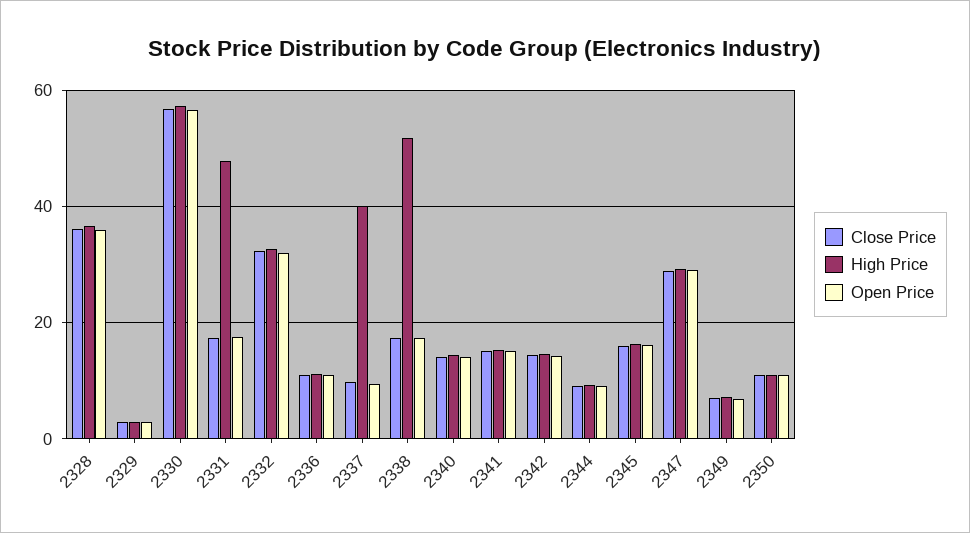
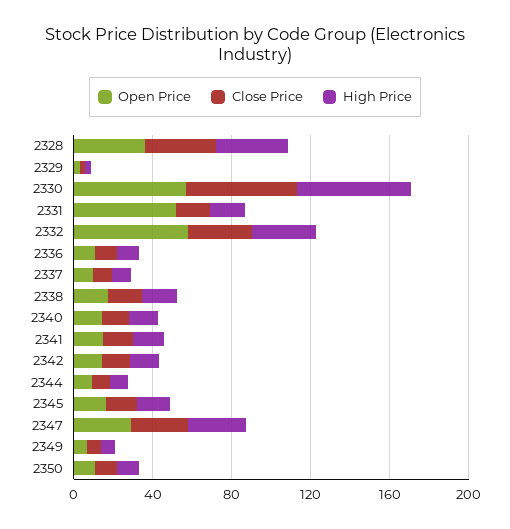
High Price, 2331: 48 -> 20
Open Price, 2331: 18 -> 50
Open Price, 2332: 32 -> 60
High Price, 2337: 40 -> 10
High Price, 2338: 52 -> 20

